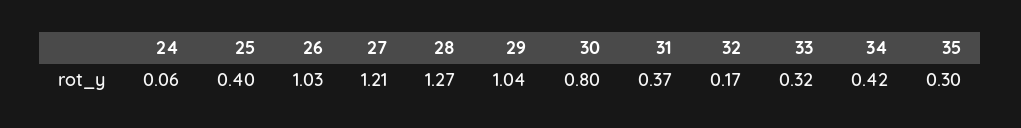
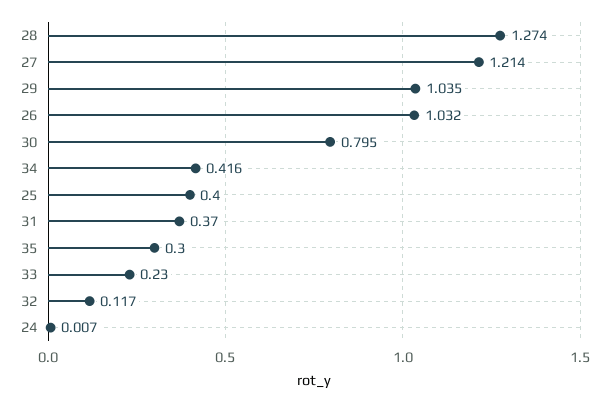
24: 0.06 -> 0.007
32: 0.17 -> 0.117
33: 0.32 -> 0.23

